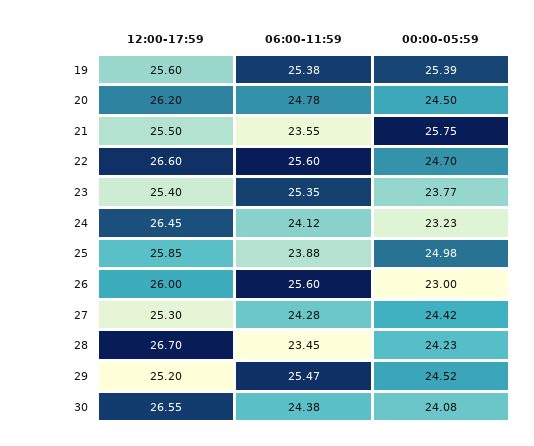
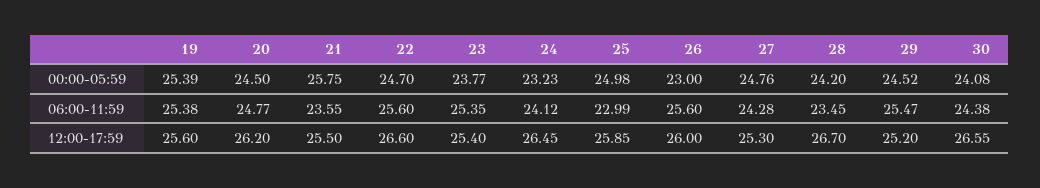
06:00-11:59, 20: 24.78 -> 24.77
06:00-11:59, 25: 23.88 -> 22.99
00:00-05:59, 27: 24.42 -> 24.76
00:00-05:59, 28: 24.23 -> 24.2

